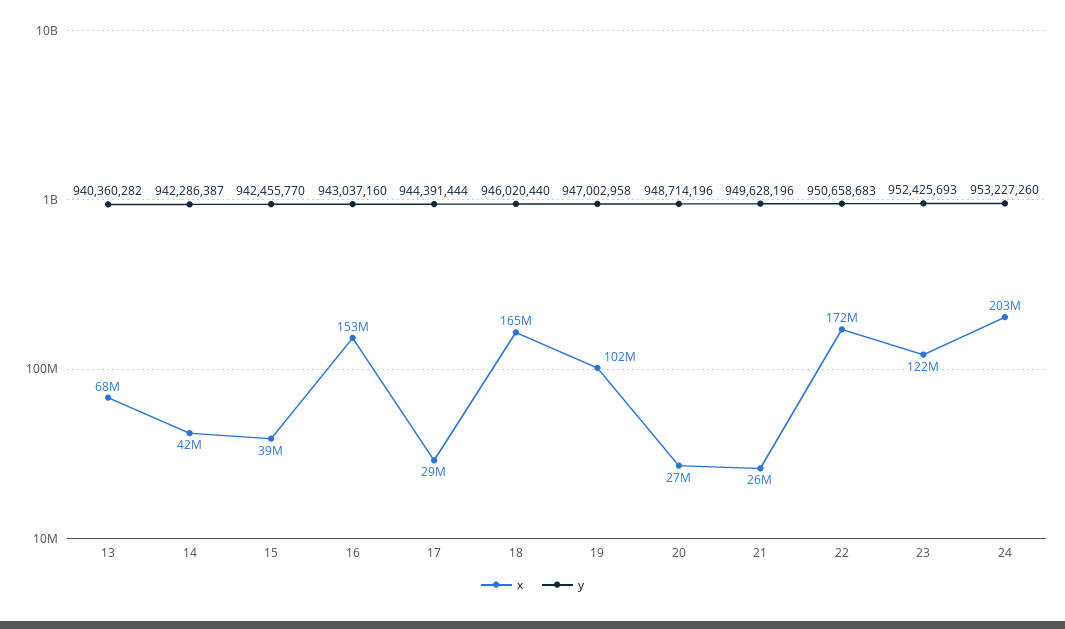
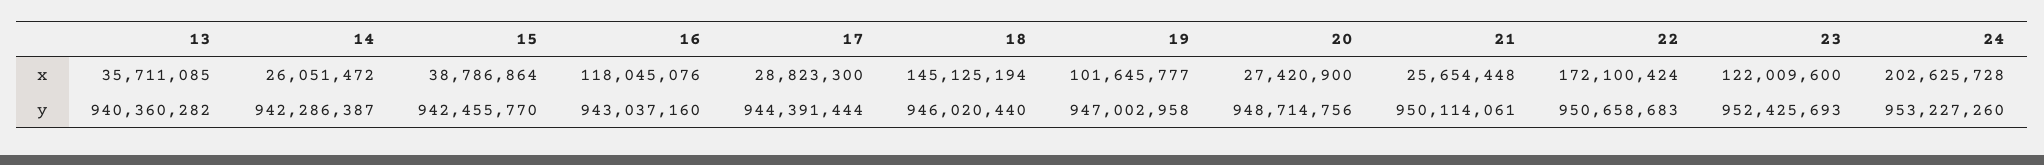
x, 13: 68000000 -> 35711085
x, 14: 42000000 -> 26051472
x, 16: 153000000 -> 118045076
x, 18: 165000000 -> 145125194
y, 20: 948714196 -> 948714756
y, 21: 949628196 -> 950114061

